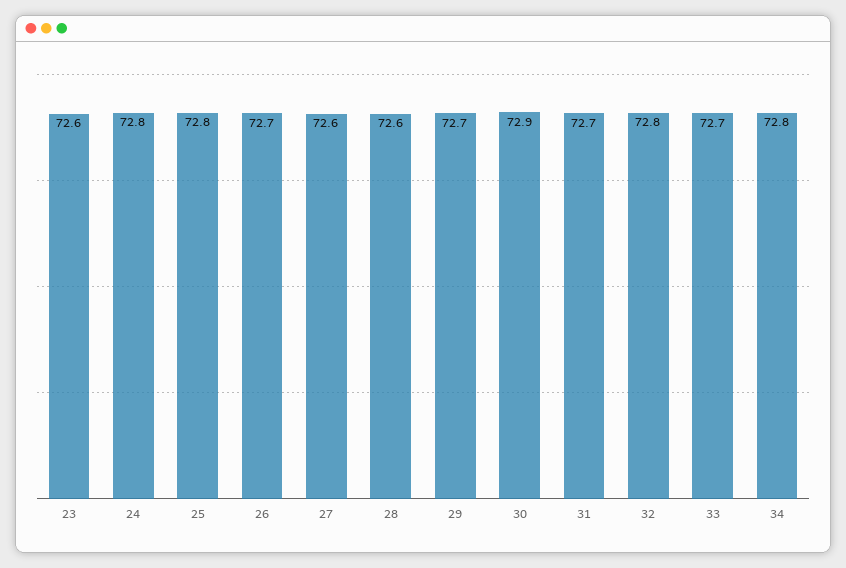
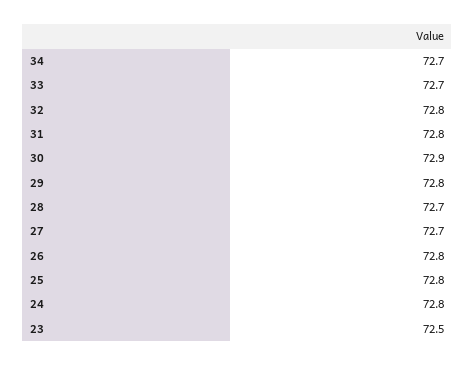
23: 72.6 -> 72.5
26: 72.7 -> 72.8
27: 72.6 -> 72.7
28: 72.6 -> 72.7
29: 72.7 -> 72.8
31: 72.7 -> 72.8
34: 72.8 -> 72.7

